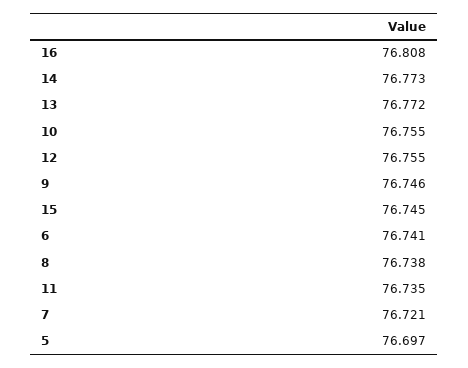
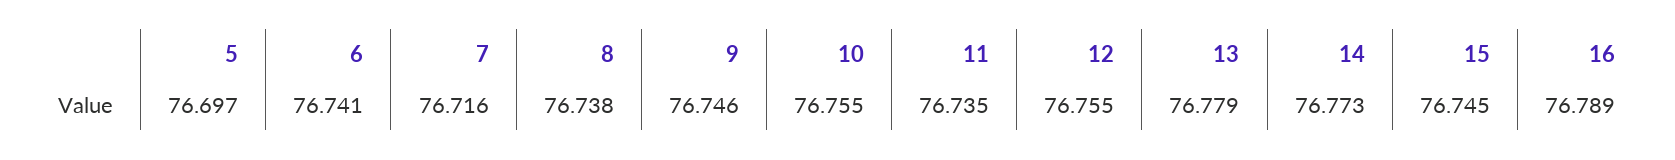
16: 76.808 -> 76.789
13: 76.772 -> 76.779
7: 76.721 -> 76.716

